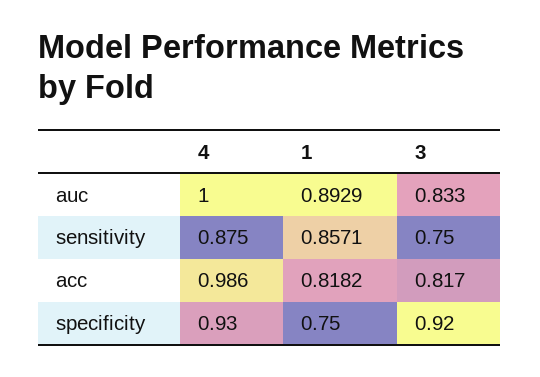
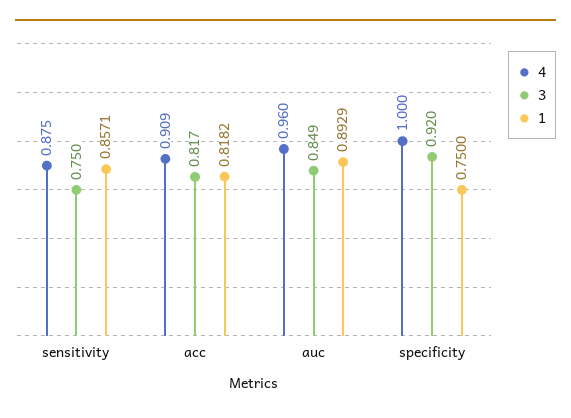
4, auc: 1 -> 0.96
3, auc: 0.833 -> 0.849
4, acc: 0.986 -> 0.909
4, specificity: 0.93 -> 1

